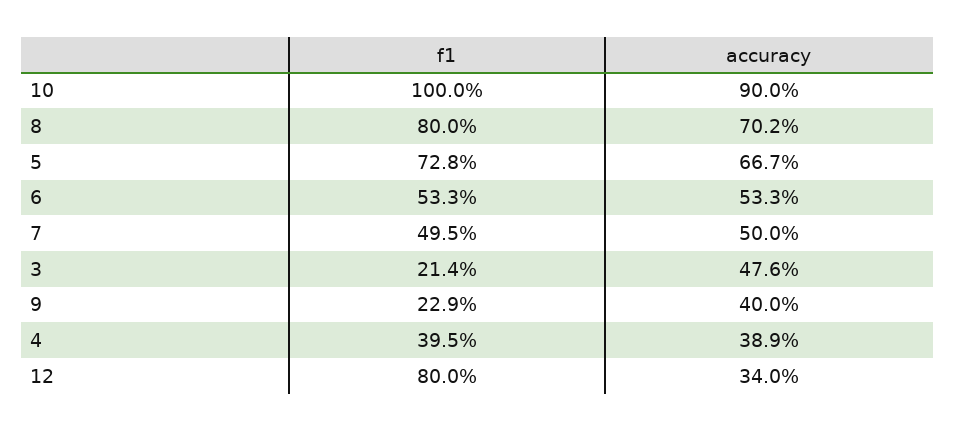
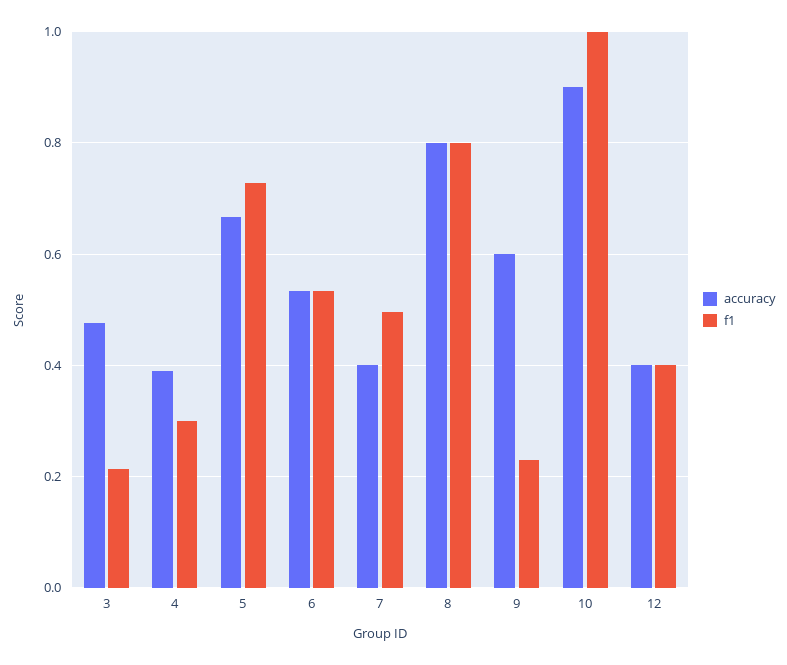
accuracy, 8: 0.702 -> 0.8
accuracy, 7: 0.5 -> 0.4
accuracy, 9: 0.4 -> 0.6
f1, 4: 0.395 -> 0.3
f1, 12: 0.8 -> 0.4
accuracy, 12: 0.34 -> 0.4

